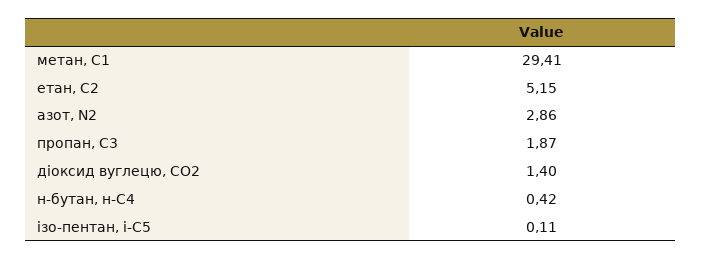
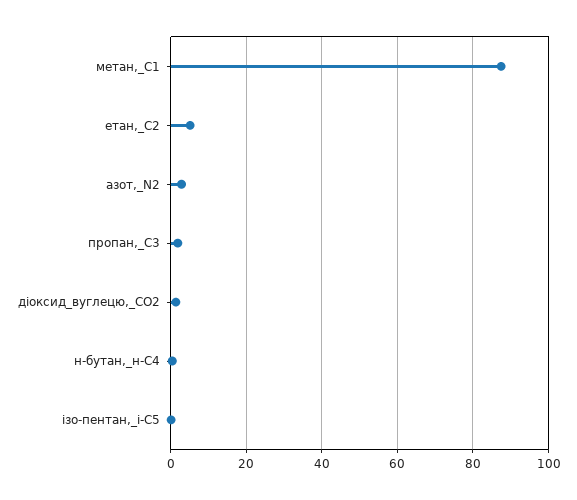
метан, С1: 29.41 -> 88

